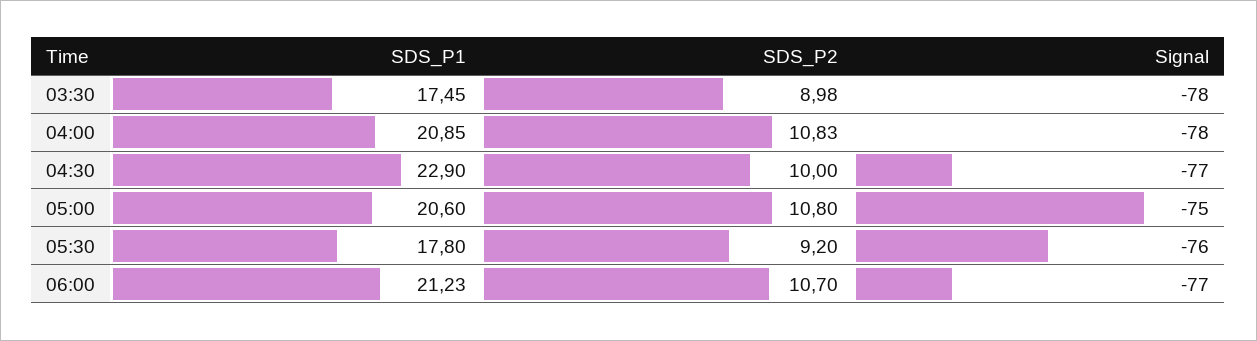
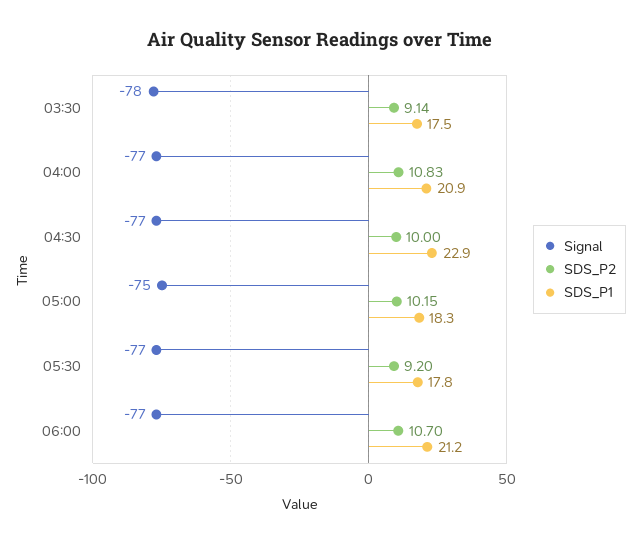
SDS_P2, 03:30: 8.98 -> 9.14
Signal, 04:00: -78 -> -77
SDS_P1, 05:00: 20.6 -> 18.3
SDS_P2, 05:00: 10.8 -> 10.15
Signal, 05:30: -76 -> -77

